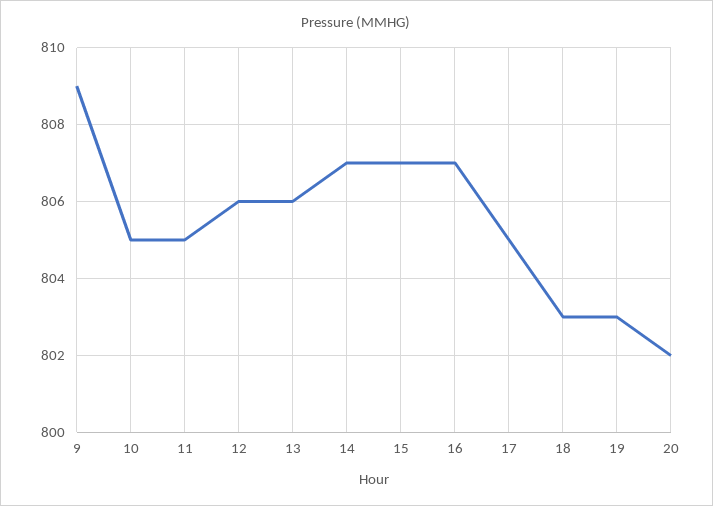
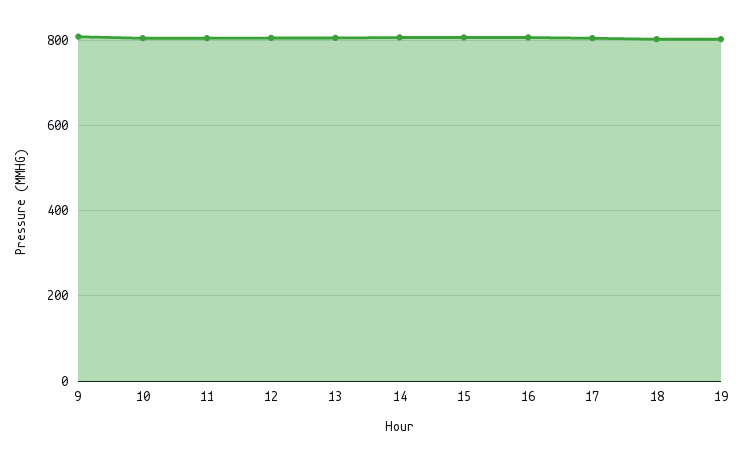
20: 802 -> none

